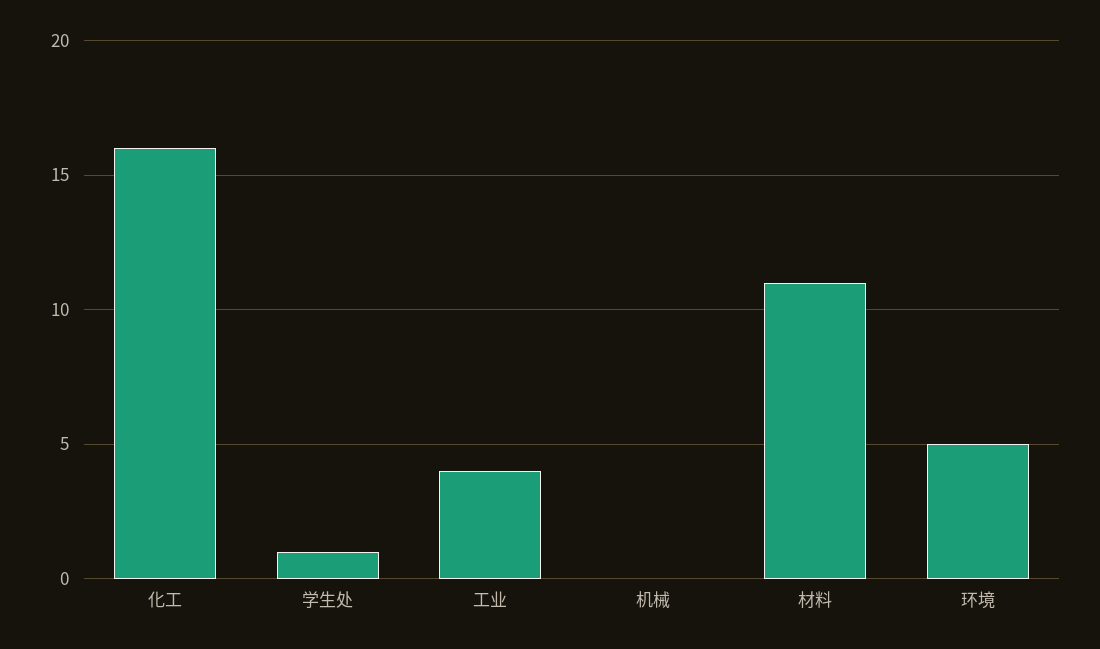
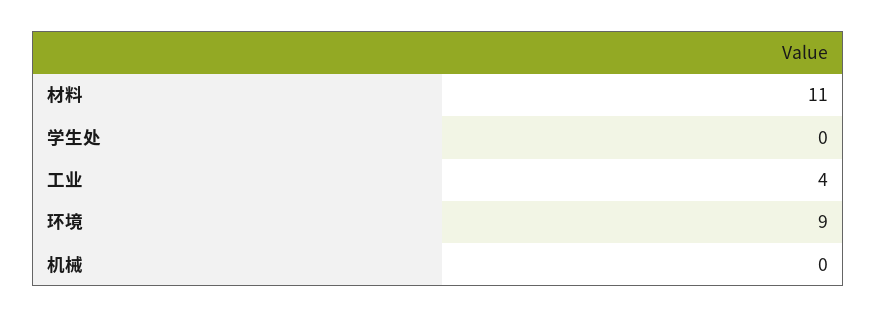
化工: 16 -> none
学生处: 1 -> 0
环境: 5 -> 9

